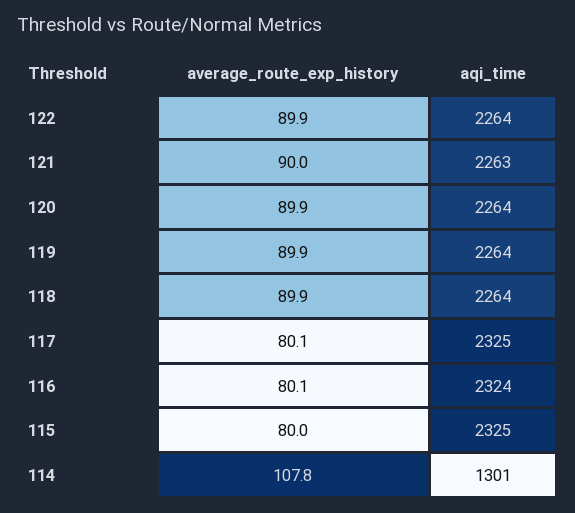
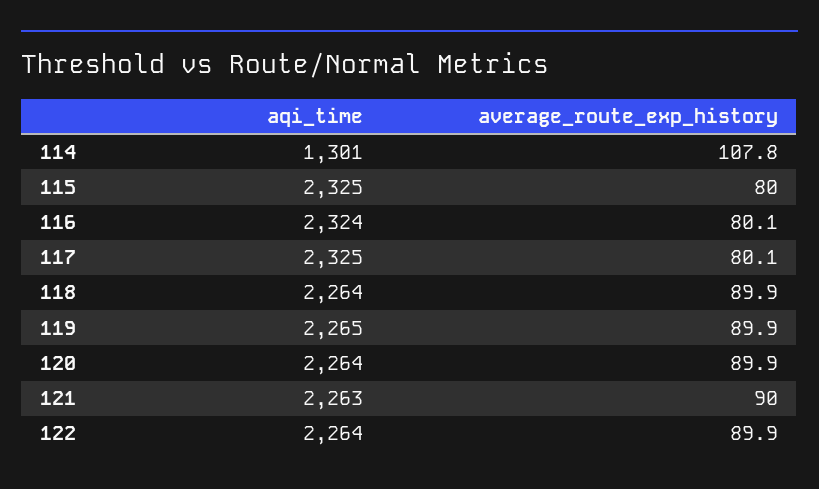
aqi_time, 119: 2264 -> 2265

